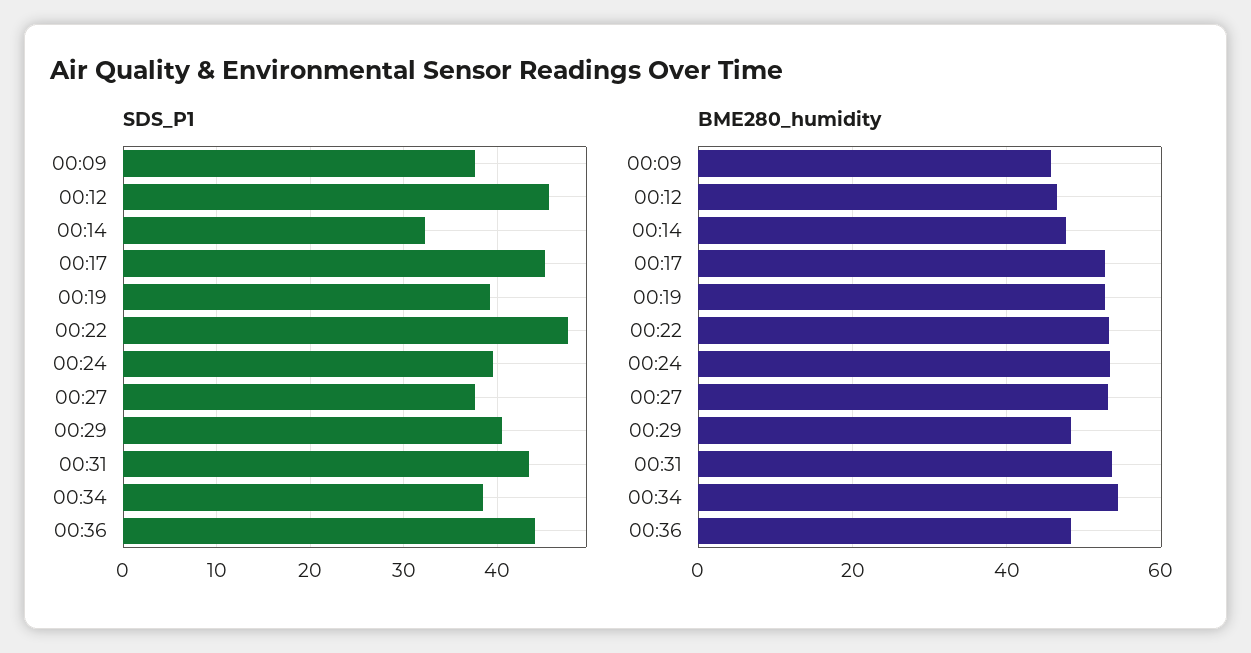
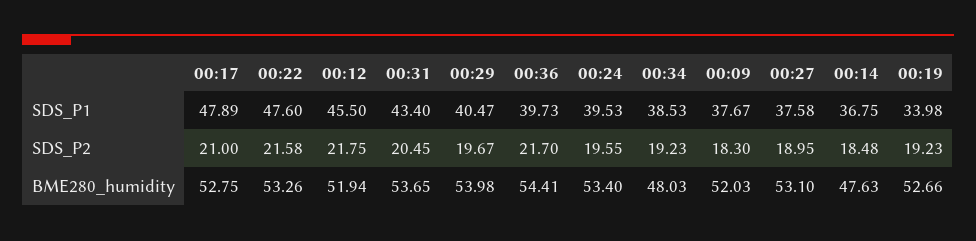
SDS_P1, 00:14: 32 -> 36.75
SDS_P1, 00:17: 45 -> 47.89
SDS_P1, 00:19: 39 -> 33.98
SDS_P1, 00:36: 44 -> 39.73
BME280_humidity, 00:09: 46 -> 52.03
BME280_humidity, 00:12: 46 -> 51.94
BME280_humidity, 00:29: 48 -> 53.98
BME280_humidity, 00:34: 54 -> 48.03
BME280_humidity, 00:36: 48 -> 54.41
SDS_P2, 00:17: none -> 21
SDS_P2, 00:22: none -> 21.58
SDS_P2, 00:12: none -> 21.75
SDS_P2, 00:31: none -> 20.45
SDS_P2, 00:29: none -> 19.67
SDS_P2, 00:36: none -> 21.7
SDS_P2, 00:24: none -> 19.55
SDS_P2, 00:34: none -> 19.23
SDS_P2, 00:09: none -> 18.3
SDS_P2, 00:27: none -> 18.95
SDS_P2, 00:14: none -> 18.48
SDS_P2, 00:19: none -> 19.23

